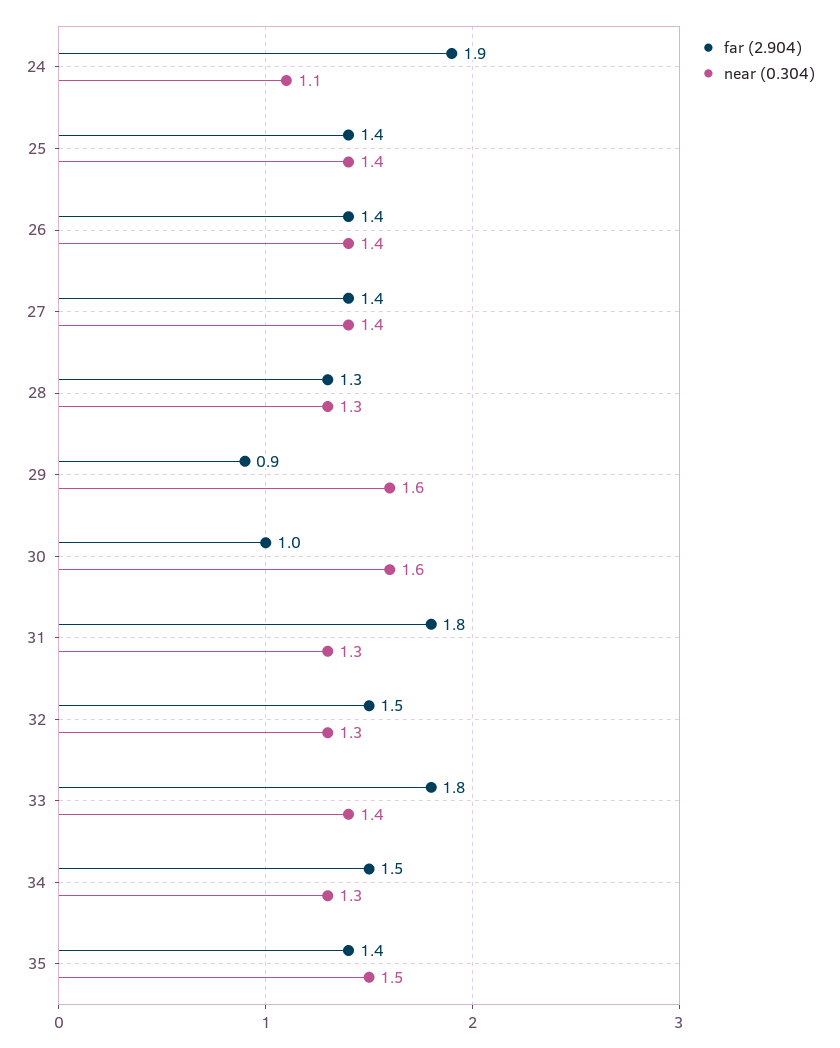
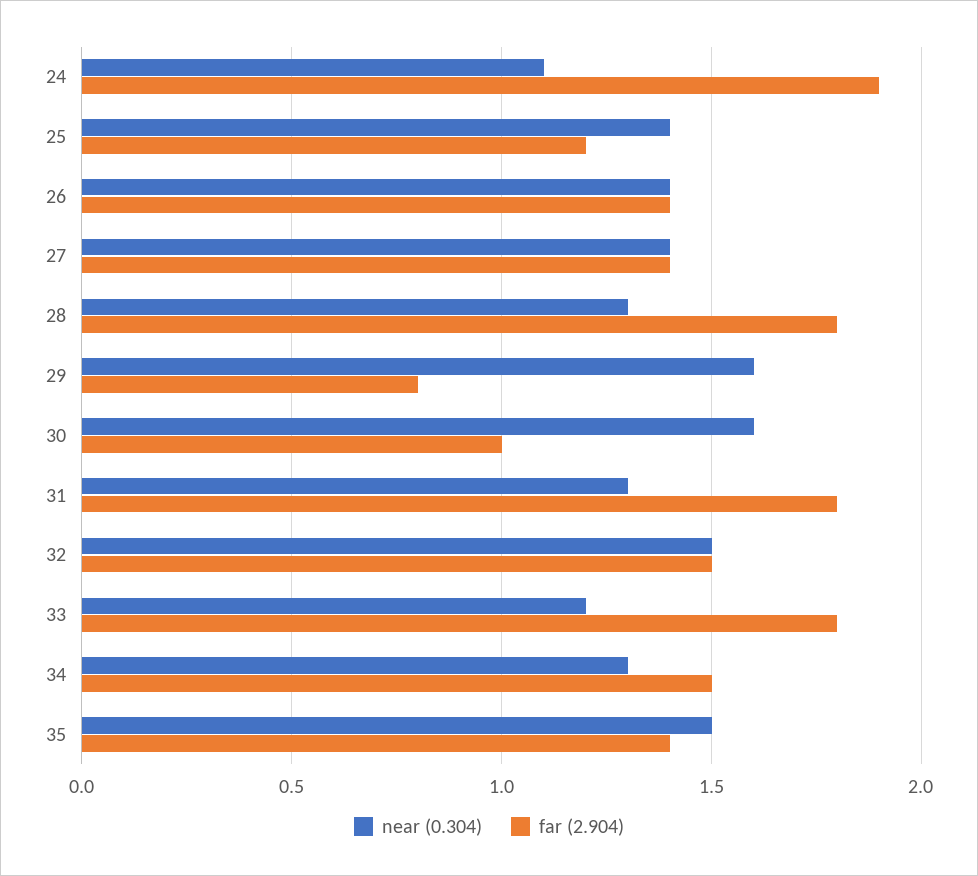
far (2.904), 25: 1.4 -> 1.2
far (2.904), 28: 1.3 -> 1.8
far (2.904), 29: 0.9 -> 0.8
near (0.304), 32: 1.3 -> 1.5
near (0.304), 33: 1.4 -> 1.2

